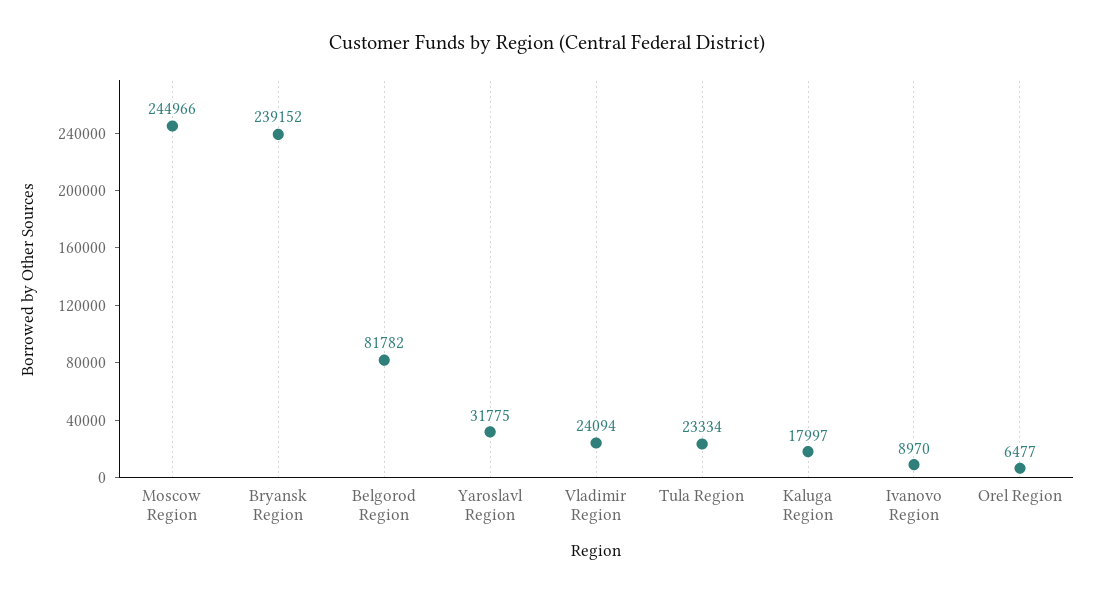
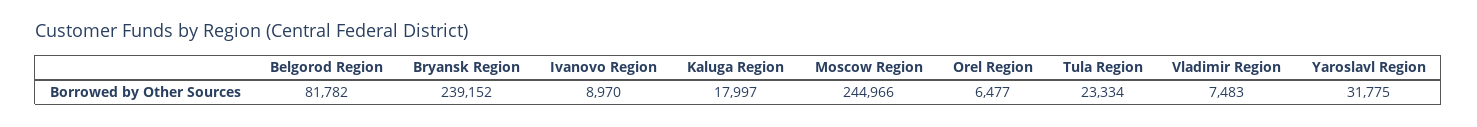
Vladimir Region: 24094 -> 7483

